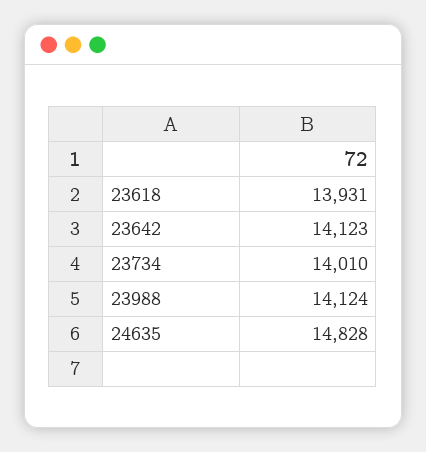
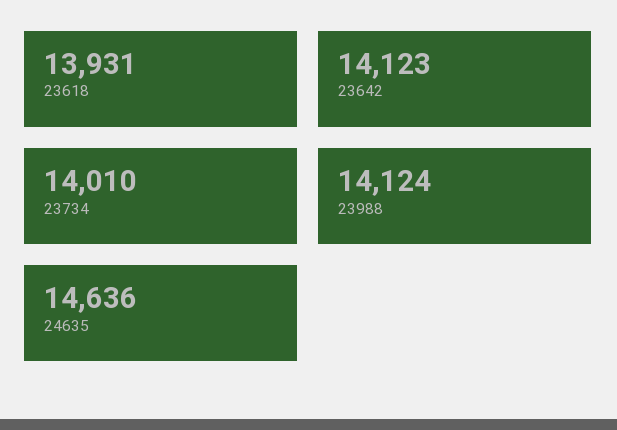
24635: 14828 -> 14636

